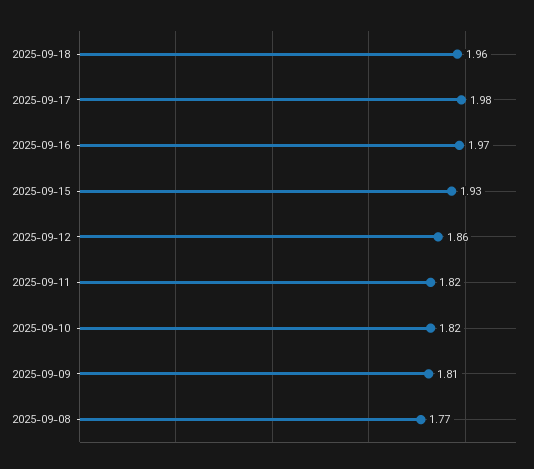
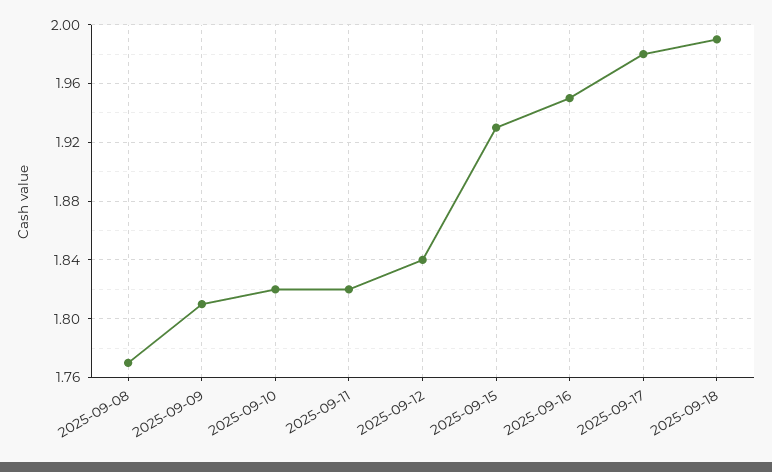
2025-09-18: 1.96 -> 1.99
2025-09-16: 1.97 -> 1.95
2025-09-12: 1.86 -> 1.84

